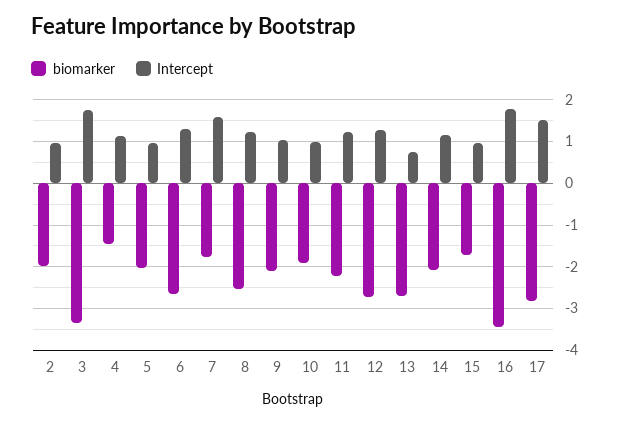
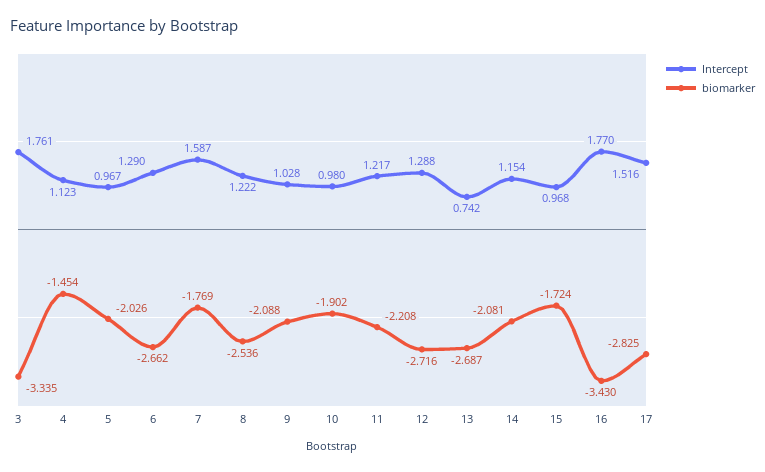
biomarker, 2: -2 -> none
Intercept, 2: 1 -> none

